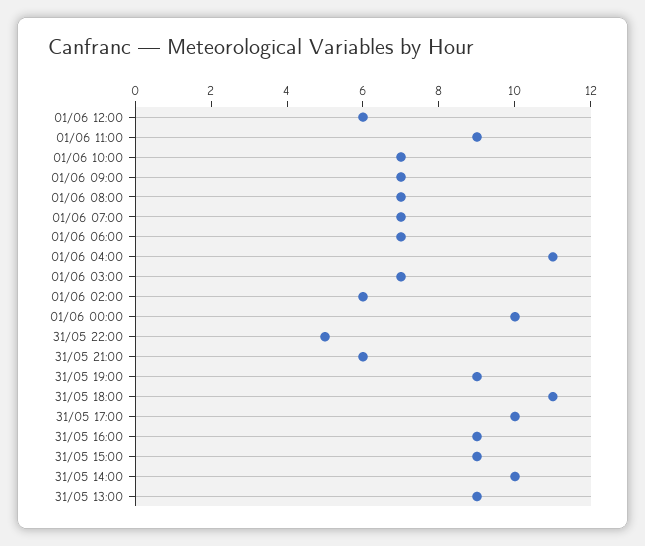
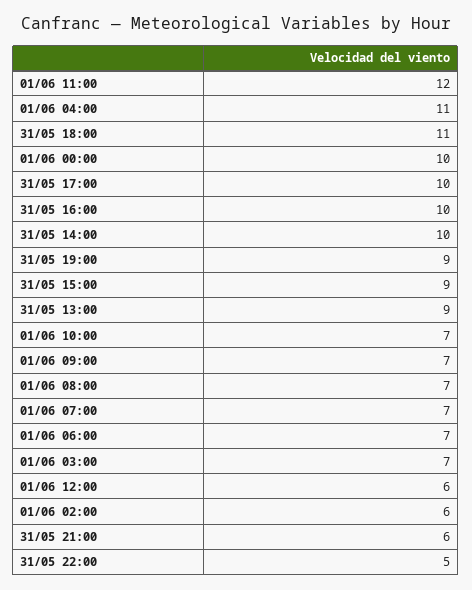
01/06 11:00: 9 -> 12
31/05 16:00: 9 -> 10

